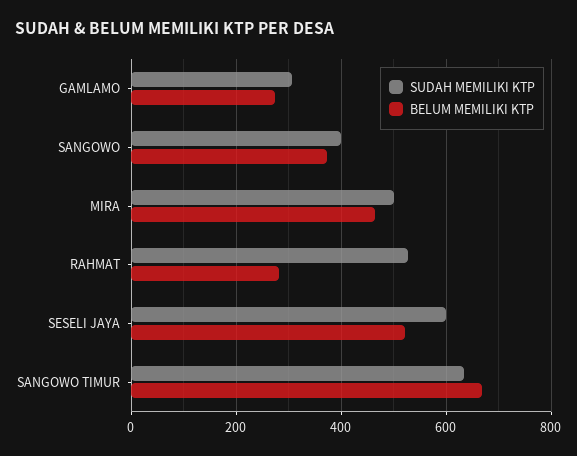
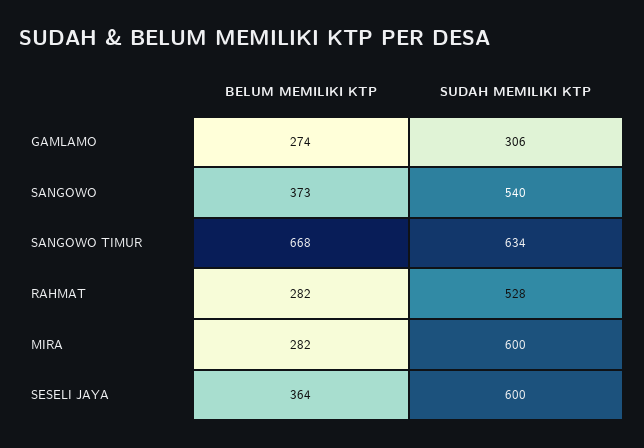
SUDAH MEMILIKI KTP, SANGOWO: 400 -> 540
SUDAH MEMILIKI KTP, MIRA: 500 -> 600
BELUM MEMILIKI KTP, MIRA: 460 -> 282
BELUM MEMILIKI KTP, SESELI JAYA: 520 -> 364

